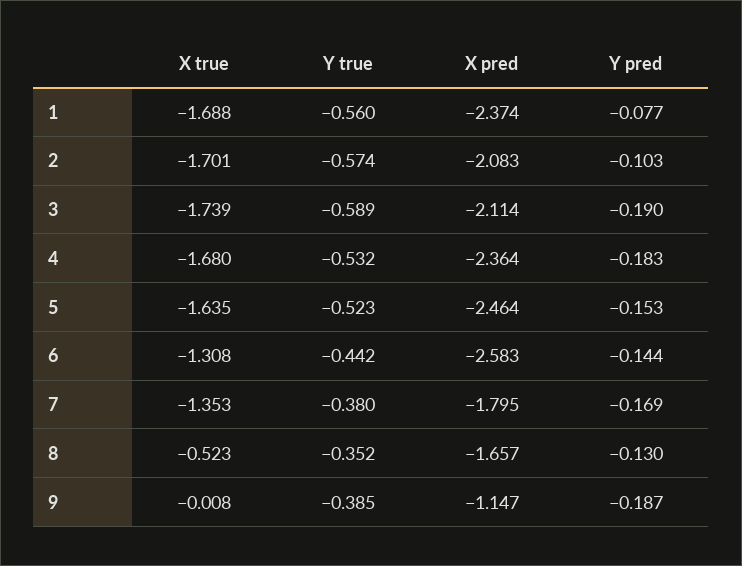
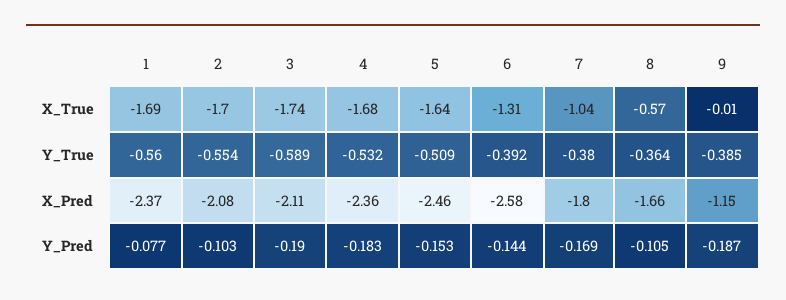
Y true, 2: -0.574 -> -0.554
Y true, 5: -0.523 -> -0.509
Y true, 6: -0.442 -> -0.392
X true, 7: -1.353 -> -1.04
X true, 8: -0.523 -> -0.57
Y true, 8: -0.352 -> -0.364
Y pred, 8: -0.13 -> -0.105

